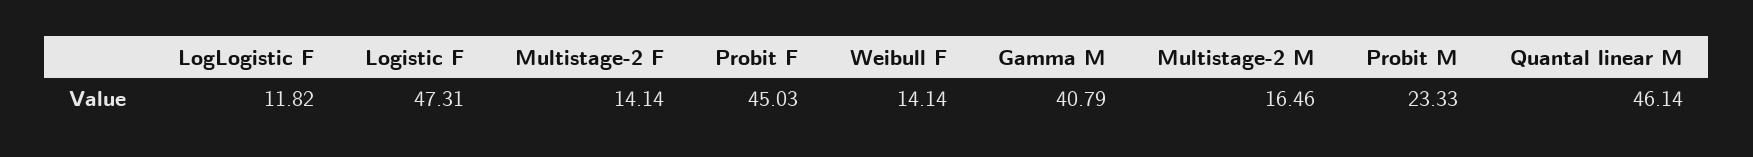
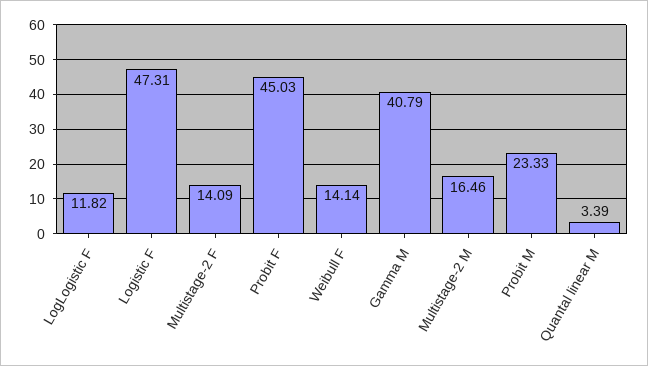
Multistage-2 F: 14.14 -> 14.09
Quantal linear M: 46.14 -> 3.39

